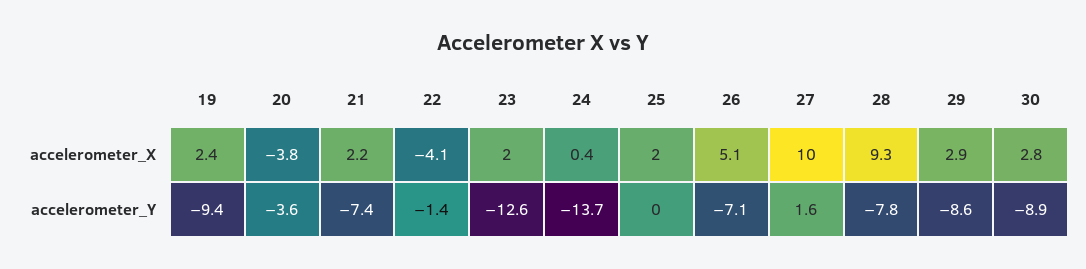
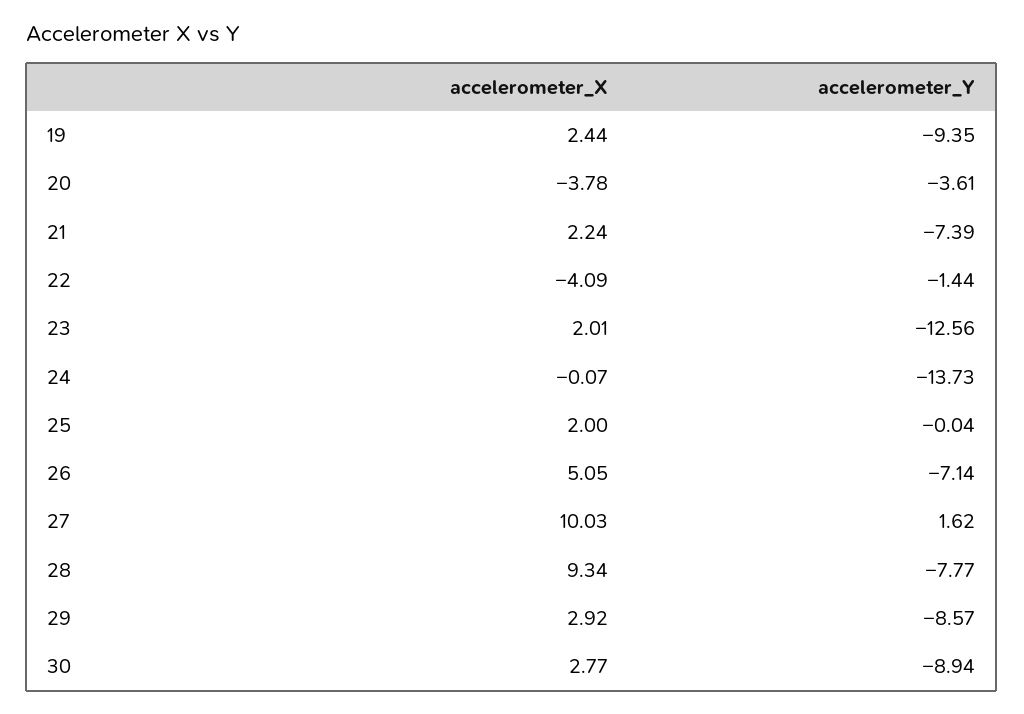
24, accelerometer_X: 0.4 -> -0.07

